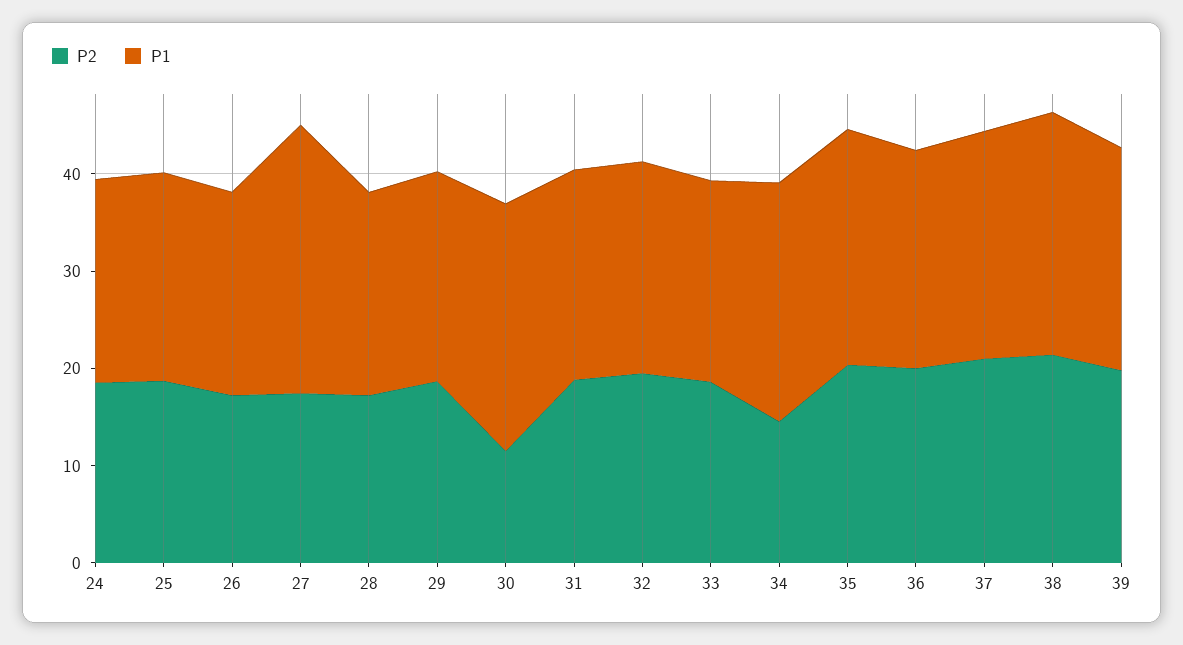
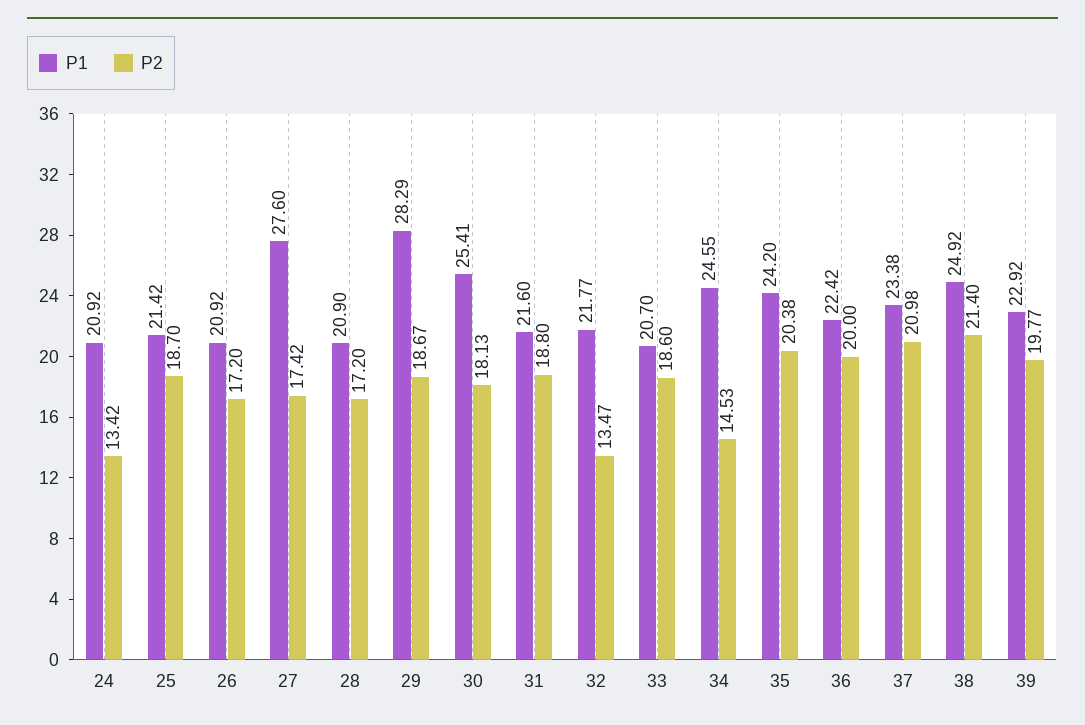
P2, 24: 18 -> 13.42
P1, 29: 22 -> 28.29
P2, 30: 12 -> 18.13
P2, 32: 20 -> 13.47

